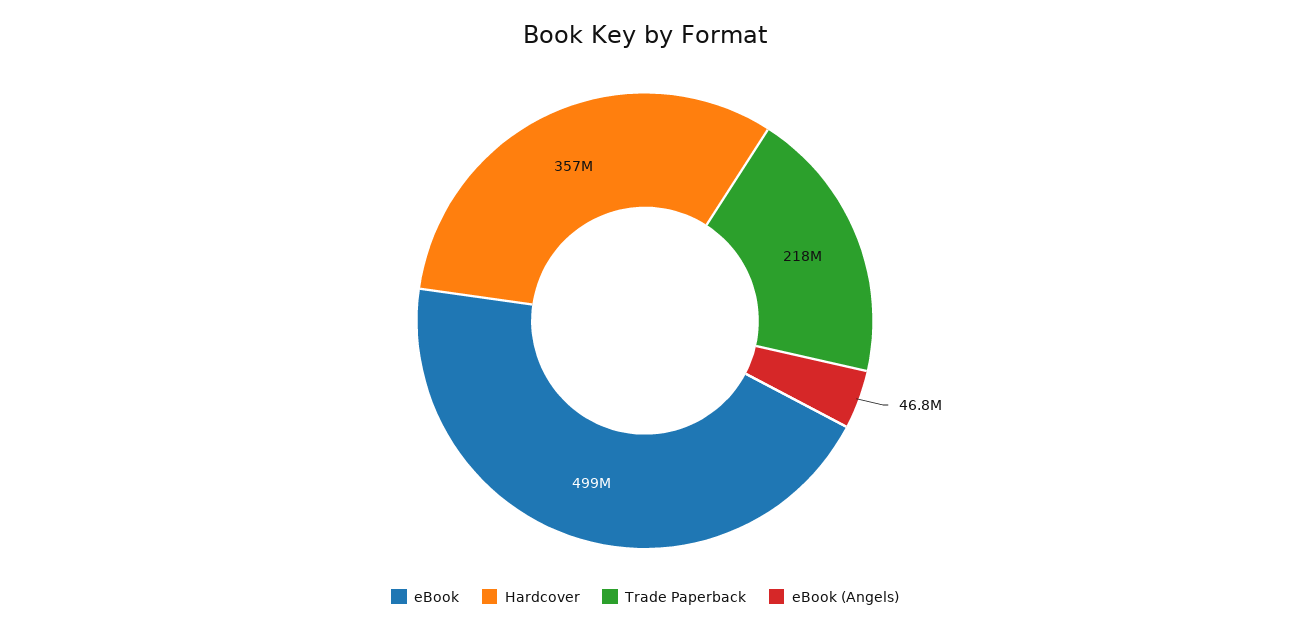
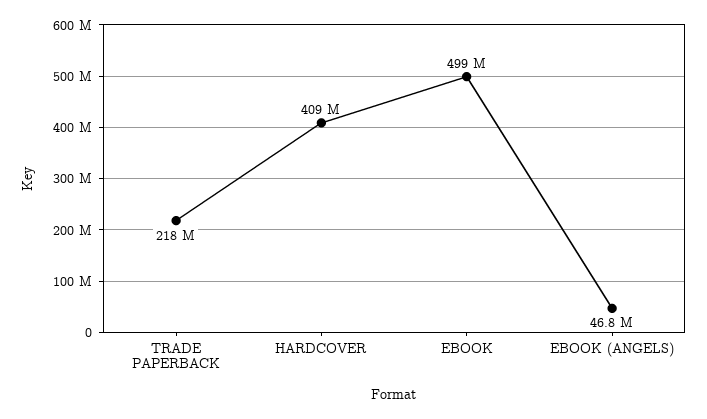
Hardcover: 357000000 -> 409000000

